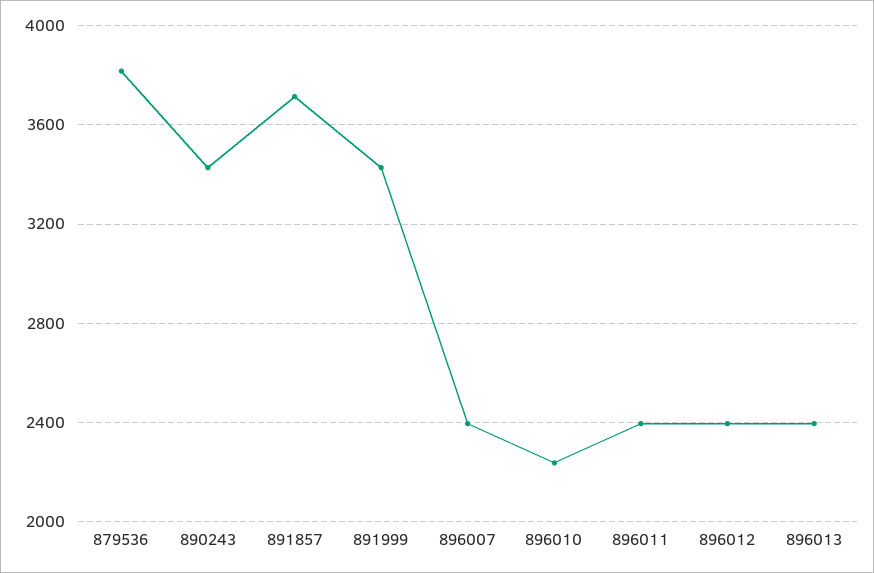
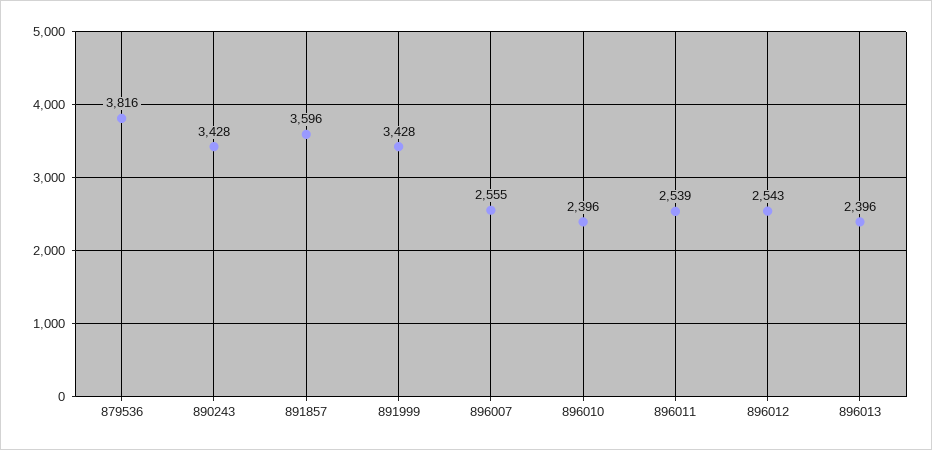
891857: 3700 -> 3596
896007: 2400 -> 2555
896010: 2250 -> 2396
896011: 2400 -> 2539
896012: 2400 -> 2543

